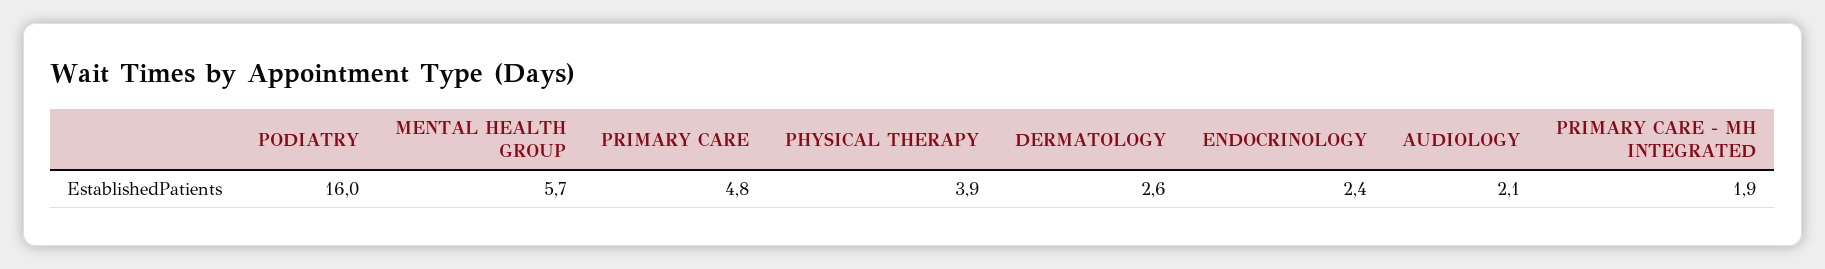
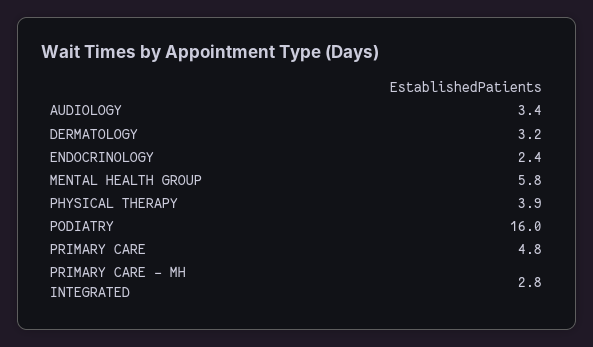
MENTAL HEALTH GROUP: 5.7 -> 5.8
DERMATOLOGY: 2.6 -> 3.2
AUDIOLOGY: 2.1 -> 3.4
PRIMARY CARE - MH INTEGRATED: 1.9 -> 2.8

